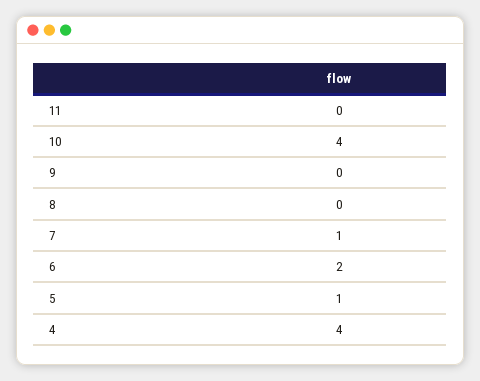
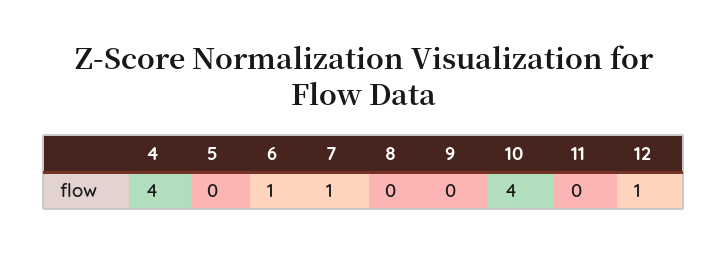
6: 2 -> 1
5: 1 -> 0
12: none -> 1

